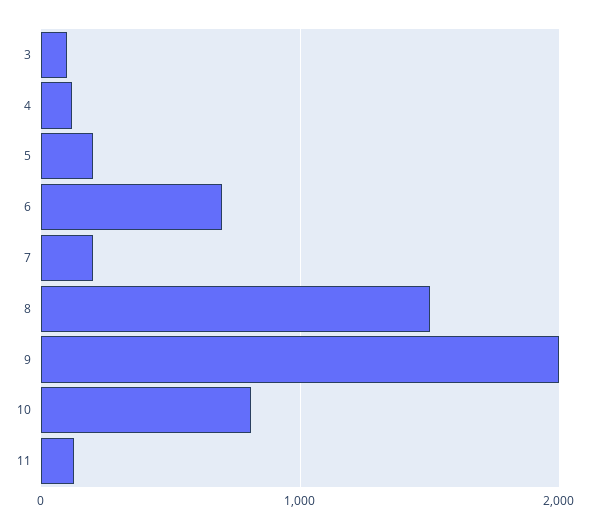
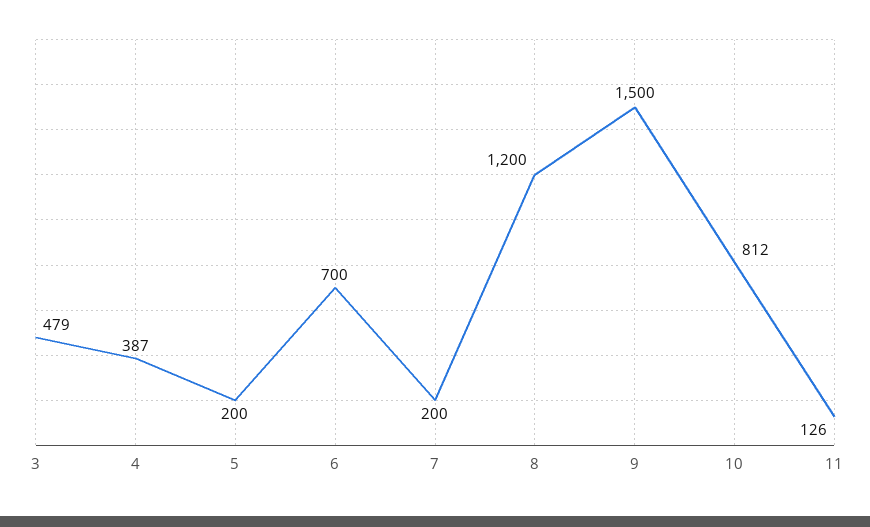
3: 100 -> 479
4: 100 -> 387
8: 1500 -> 1200
9: 2000 -> 1500

